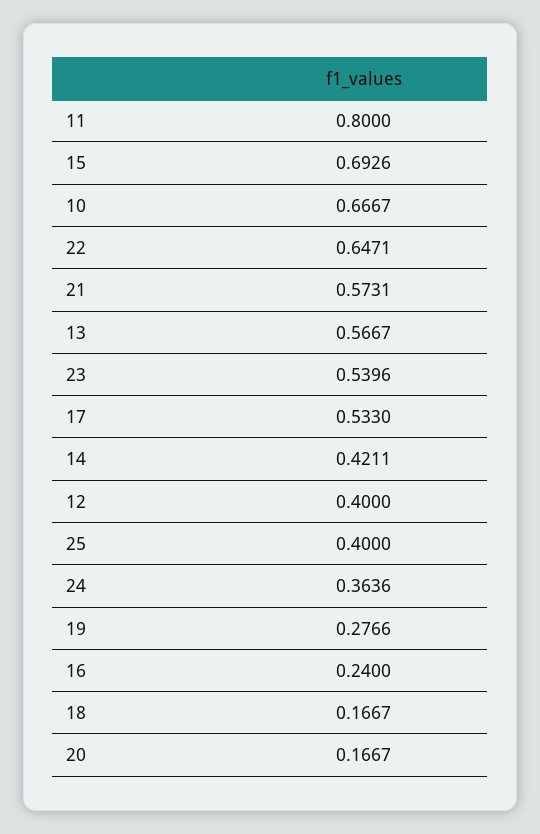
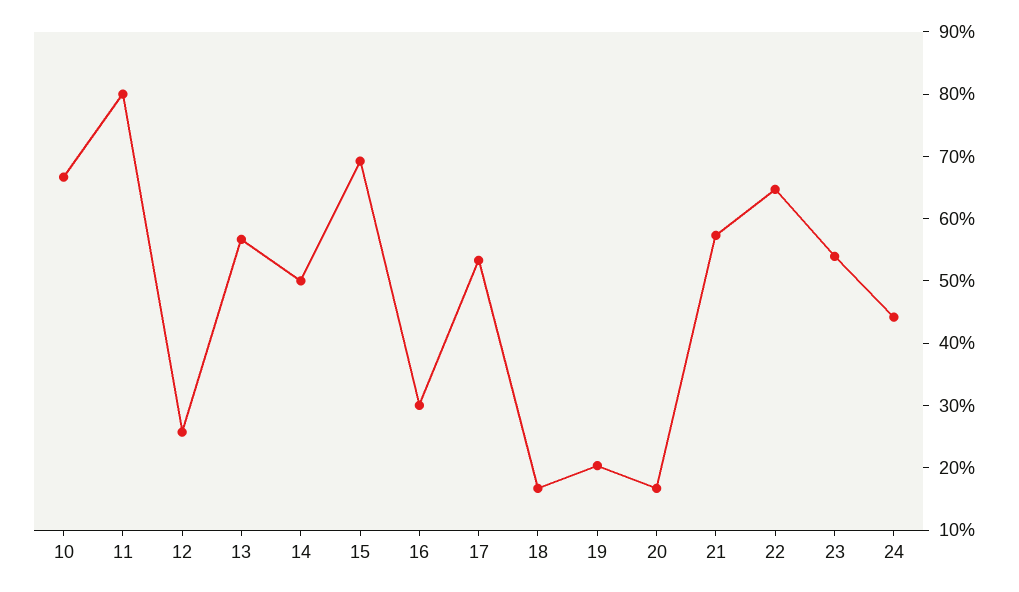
14: 0.4211 -> 0.5
12: 0.4 -> 0.26
25: 0.4 -> none
24: 0.3636 -> 0.44
19: 0.2766 -> 0.2
16: 0.24 -> 0.3

